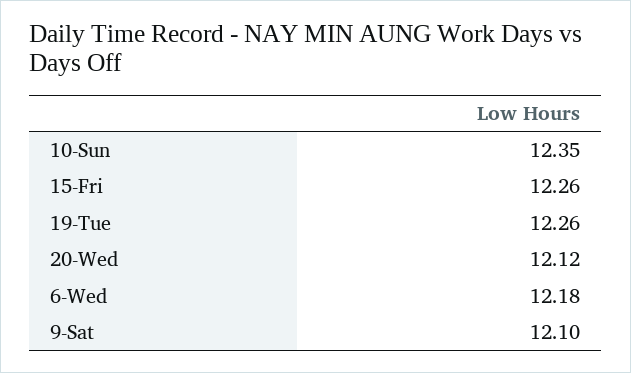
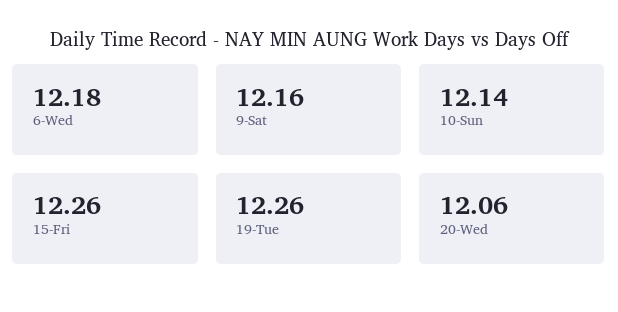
10-Sun: 12.35 -> 12.14
20-Wed: 12.12 -> 12.06
9-Sat: 12.1 -> 12.16

